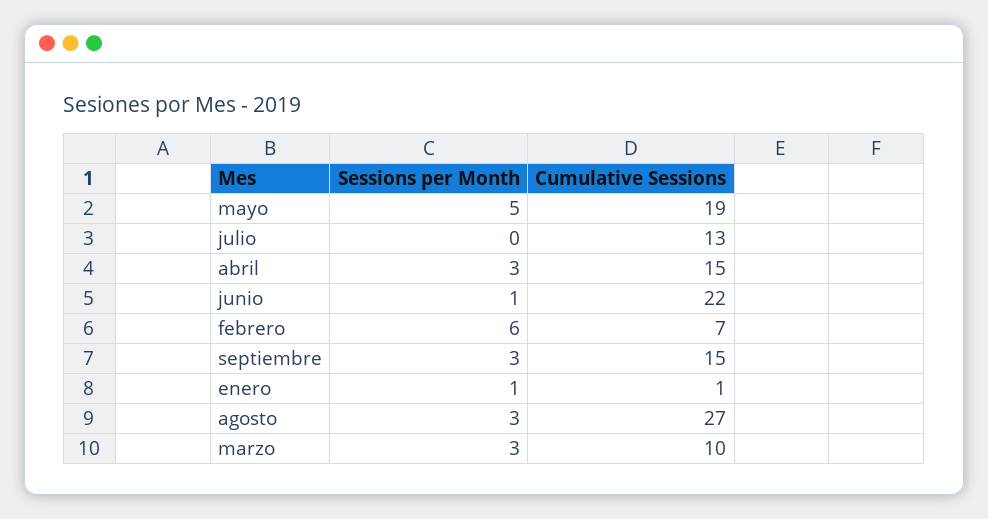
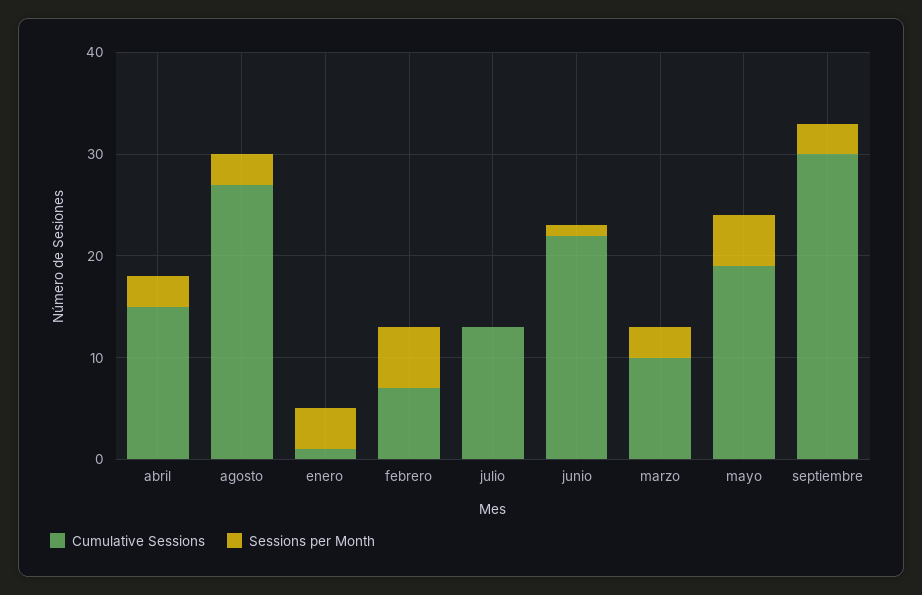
Cumulative Sessions, septiembre: 15 -> 30
Sessions per Month, enero: 1 -> 4

